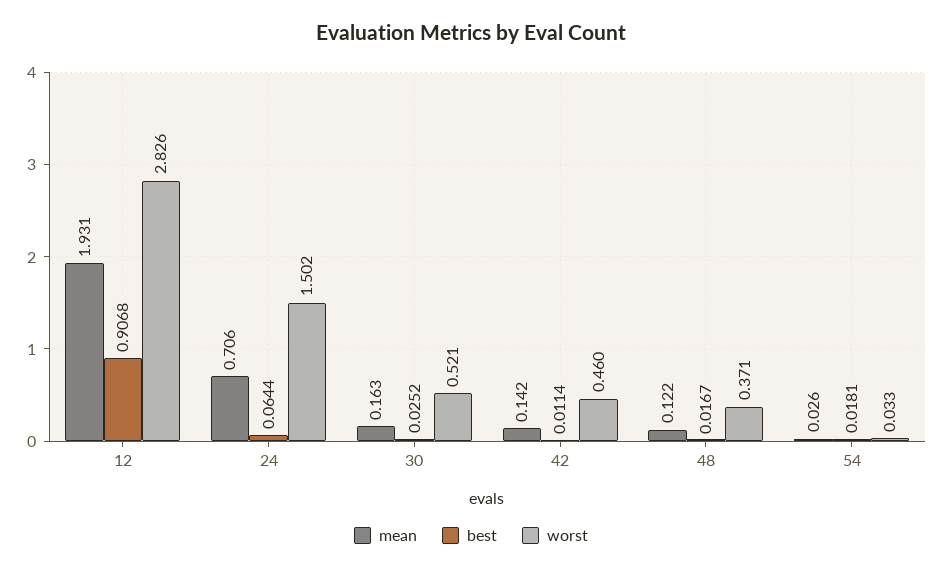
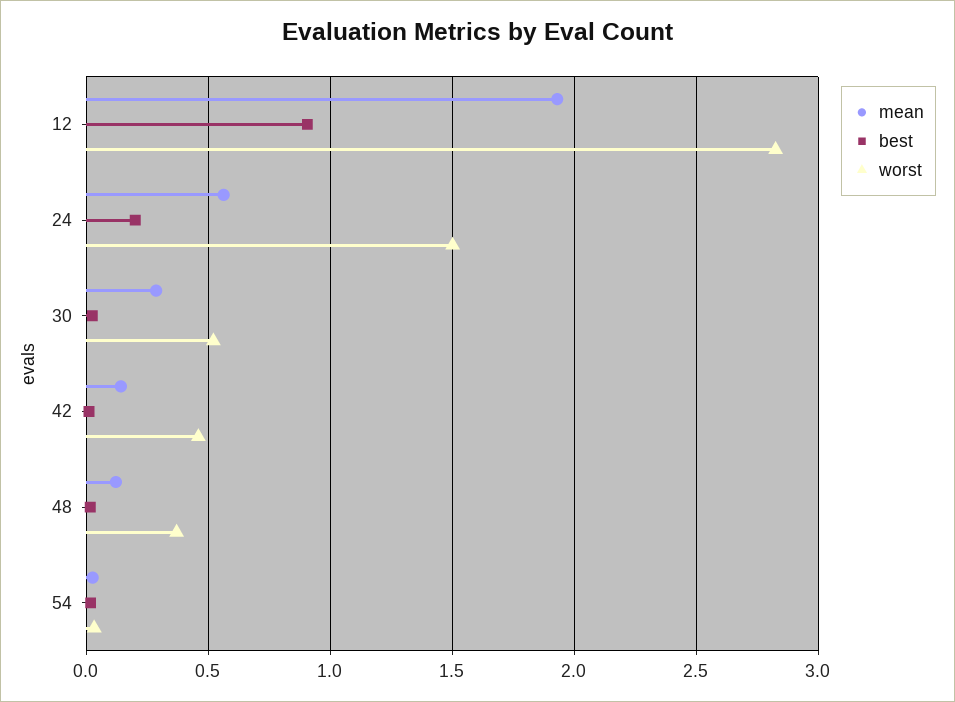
mean, 24: 0.706 -> 0.55
best, 24: 0.0644 -> 0.2
mean, 30: 0.163 -> 0.3

